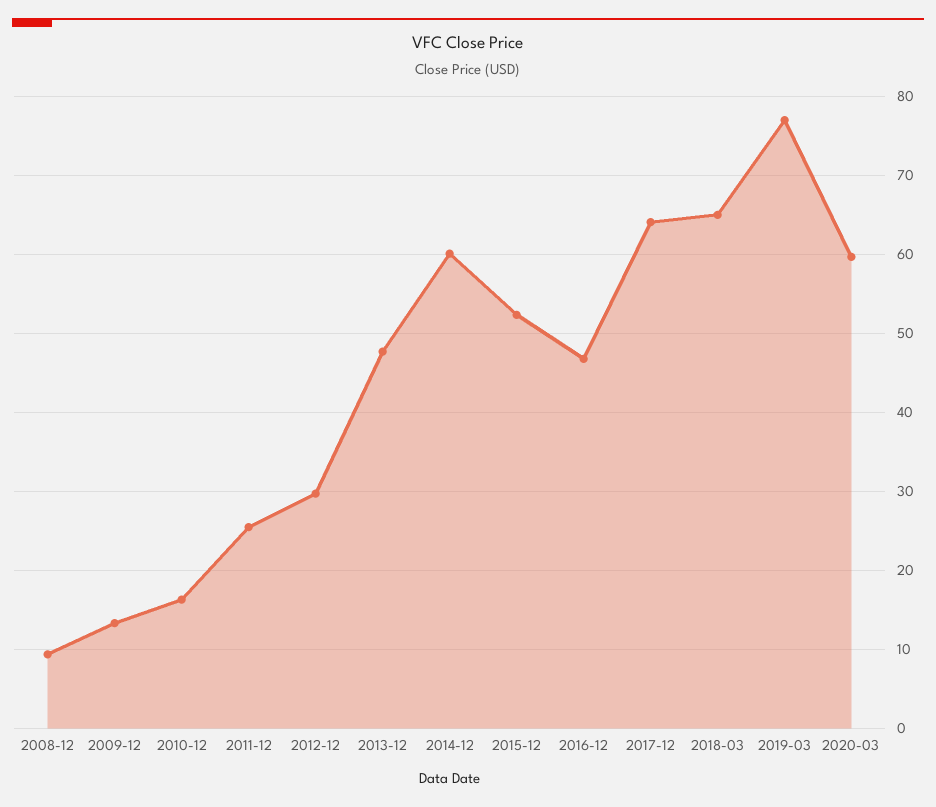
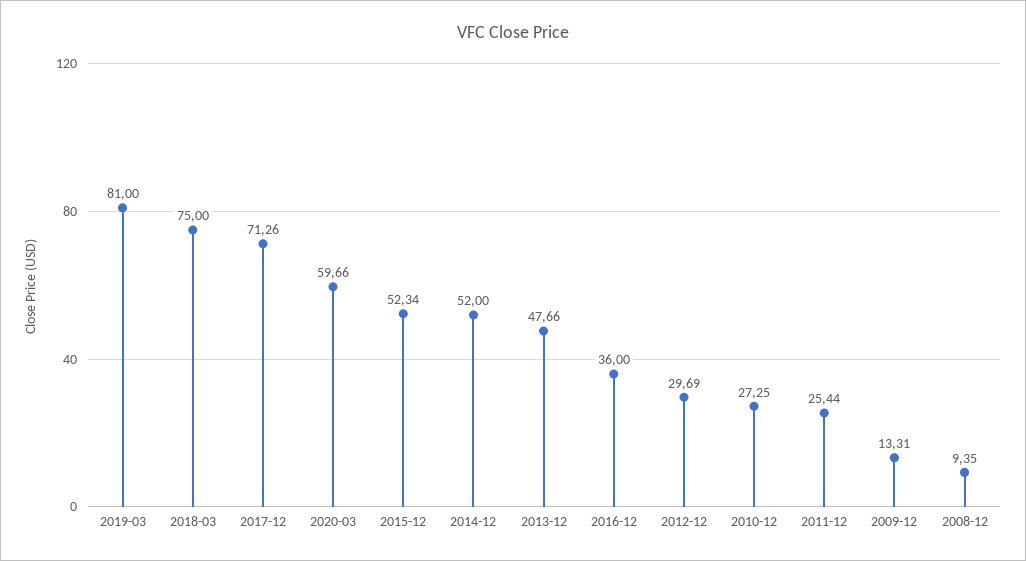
2010-12: 16 -> 27.25
2014-12: 60 -> 52
2016-12: 47 -> 36
2017-12: 64 -> 71.26
2018-03: 65 -> 75
2019-03: 77 -> 81

